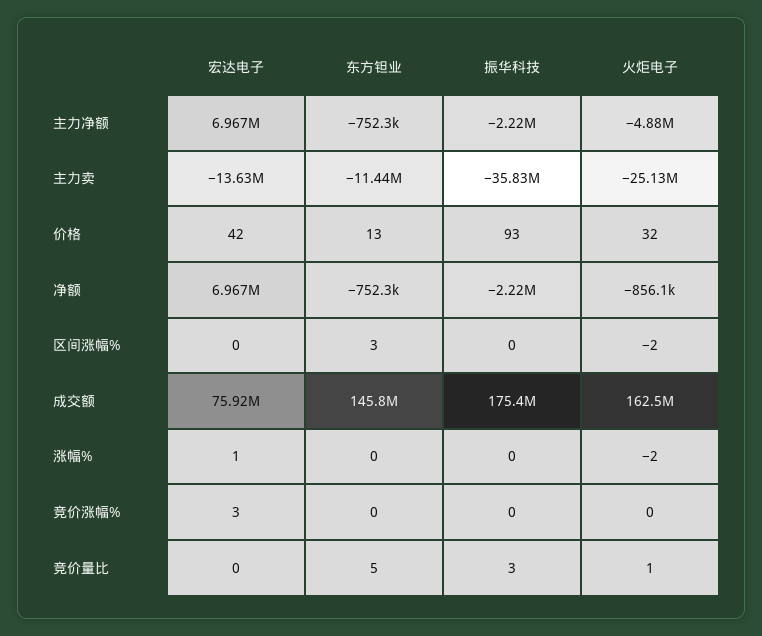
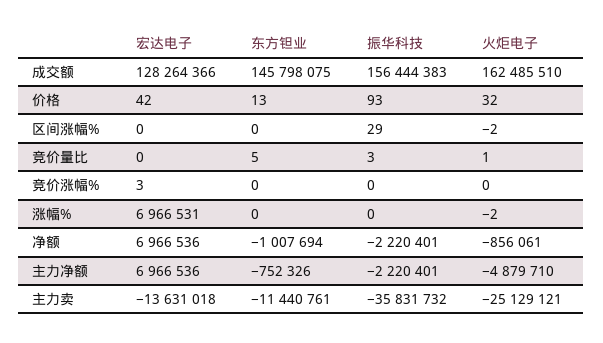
东方钽业, 净额: -752300 -> -1007694
东方钽业, 区间涨幅%: 3 -> 0
振华科技, 区间涨幅%: 0 -> 29
宏达电子, 成交额: 75920000 -> 128264366
振华科技, 成交额: 175400000 -> 156444383
宏达电子, 涨幅%: 1 -> 6966531

